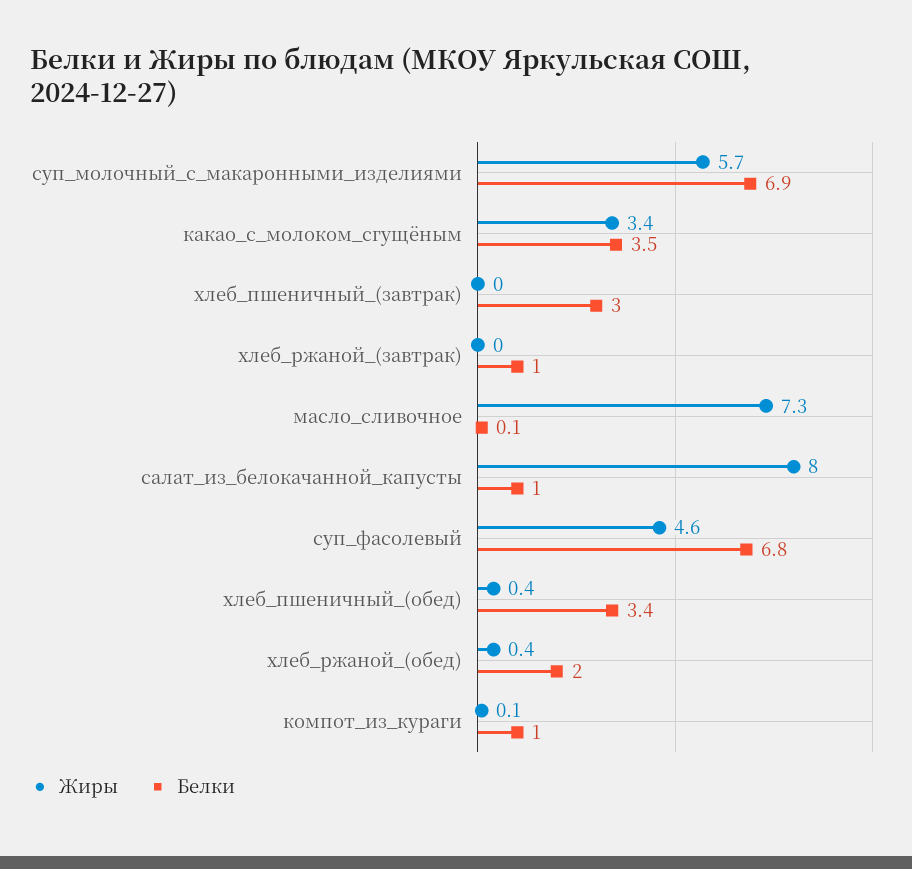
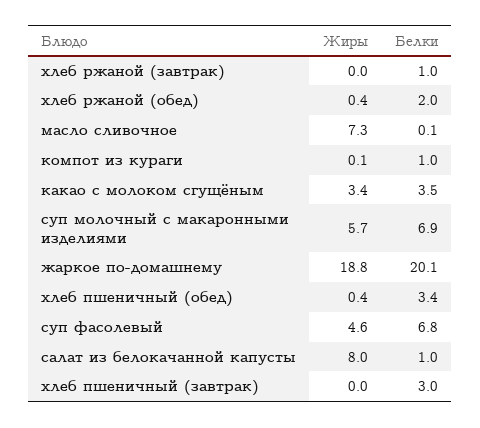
Жиры, жаркое по-домашнему: none -> 18.8
Белки, жаркое по-домашнему: none -> 20.1

